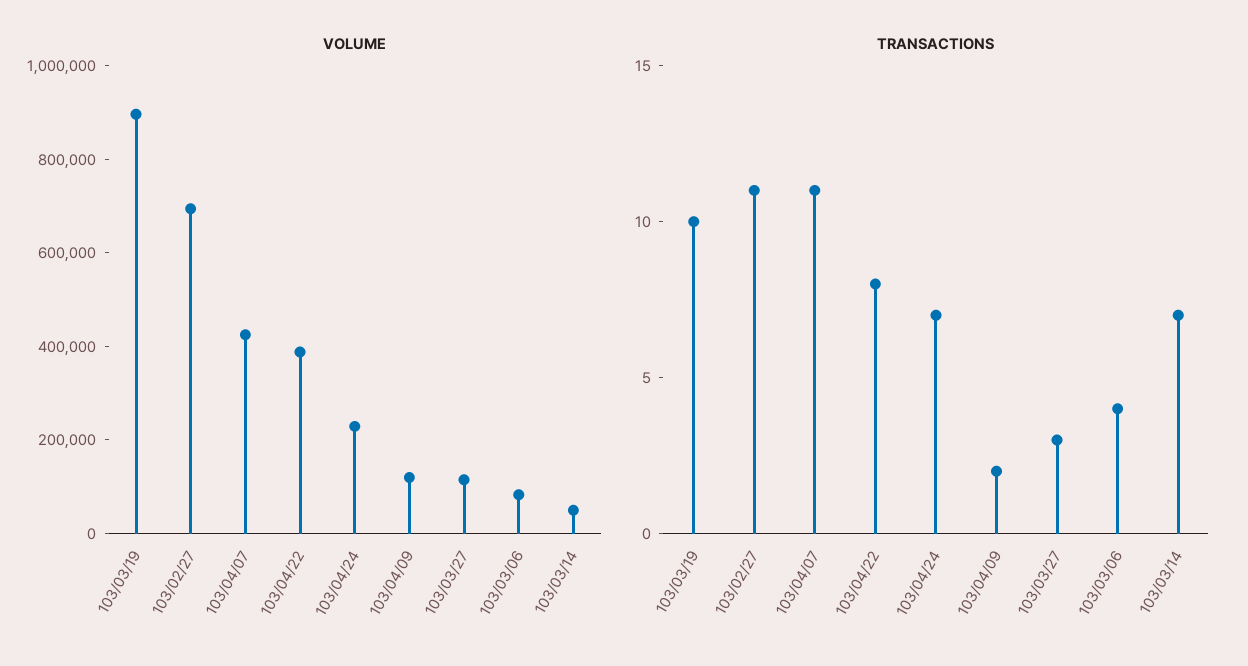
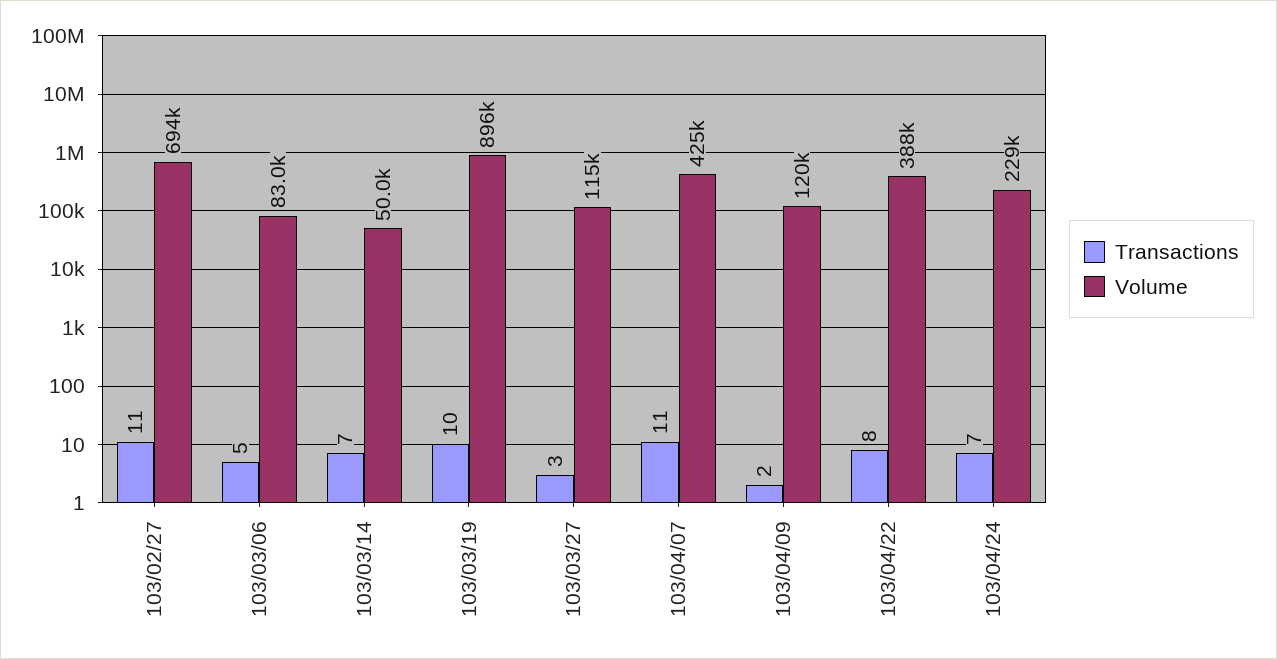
TRANSACTIONS, 103/03/06: 4 -> 5

